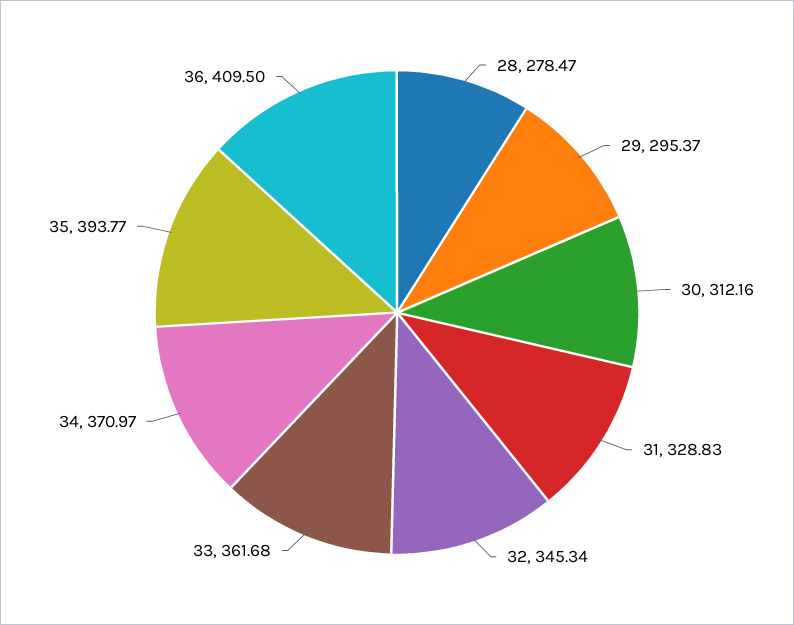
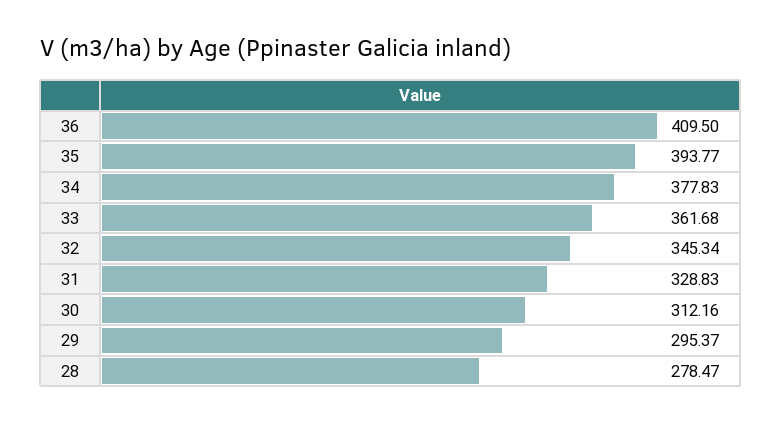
34: 370.97 -> 377.83

